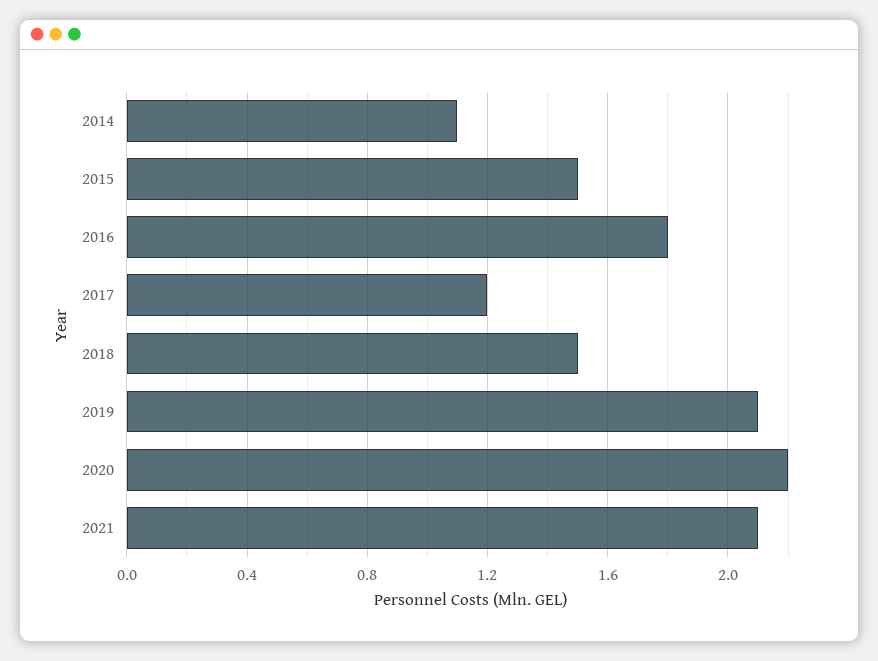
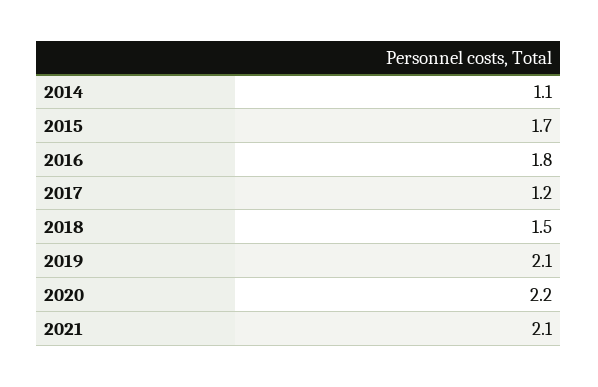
2015: 1.5 -> 1.7

